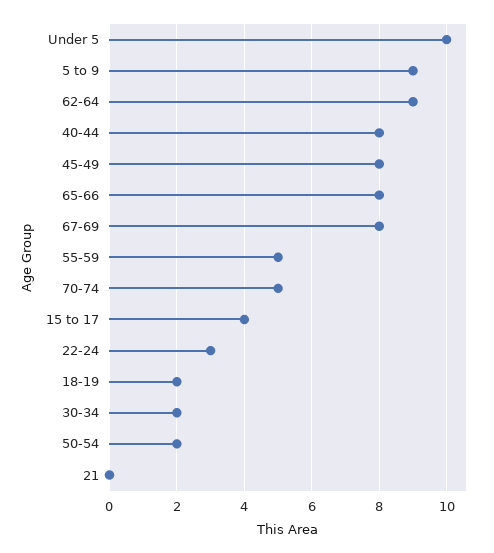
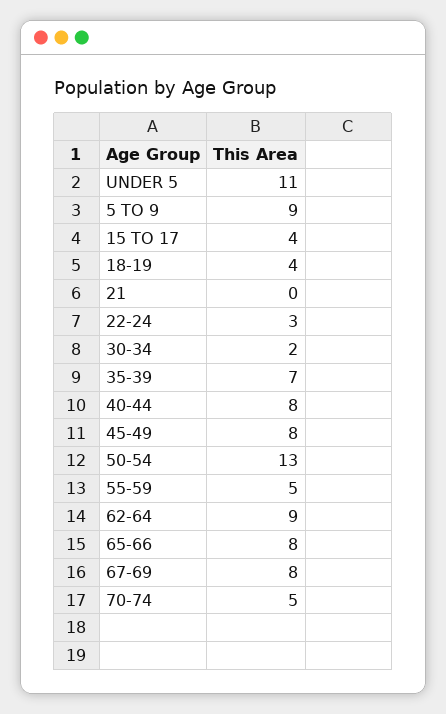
Under 5: 10 -> 11
18-19: 2 -> 4
50-54: 2 -> 13
35-39: none -> 7

